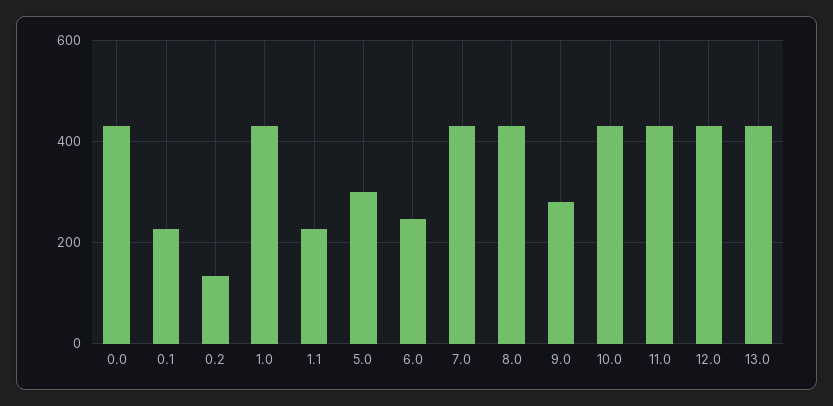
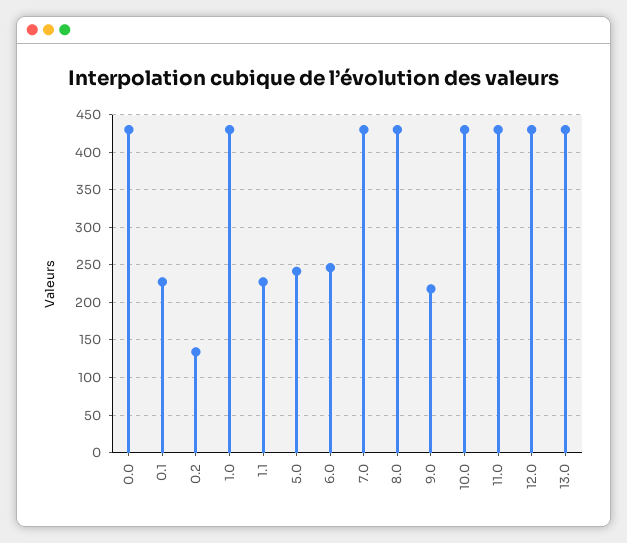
5.0: 300 -> 240
9.0: 280 -> 220

